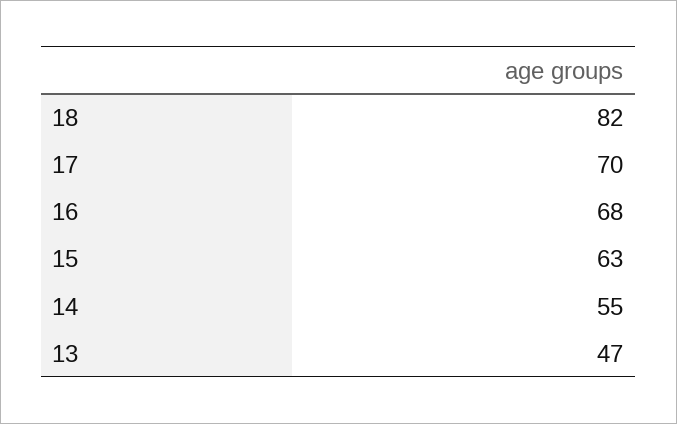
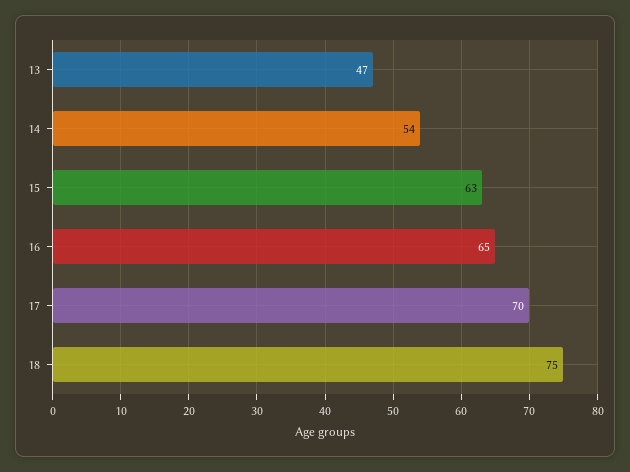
18: 82 -> 75
16: 68 -> 65
14: 55 -> 54

